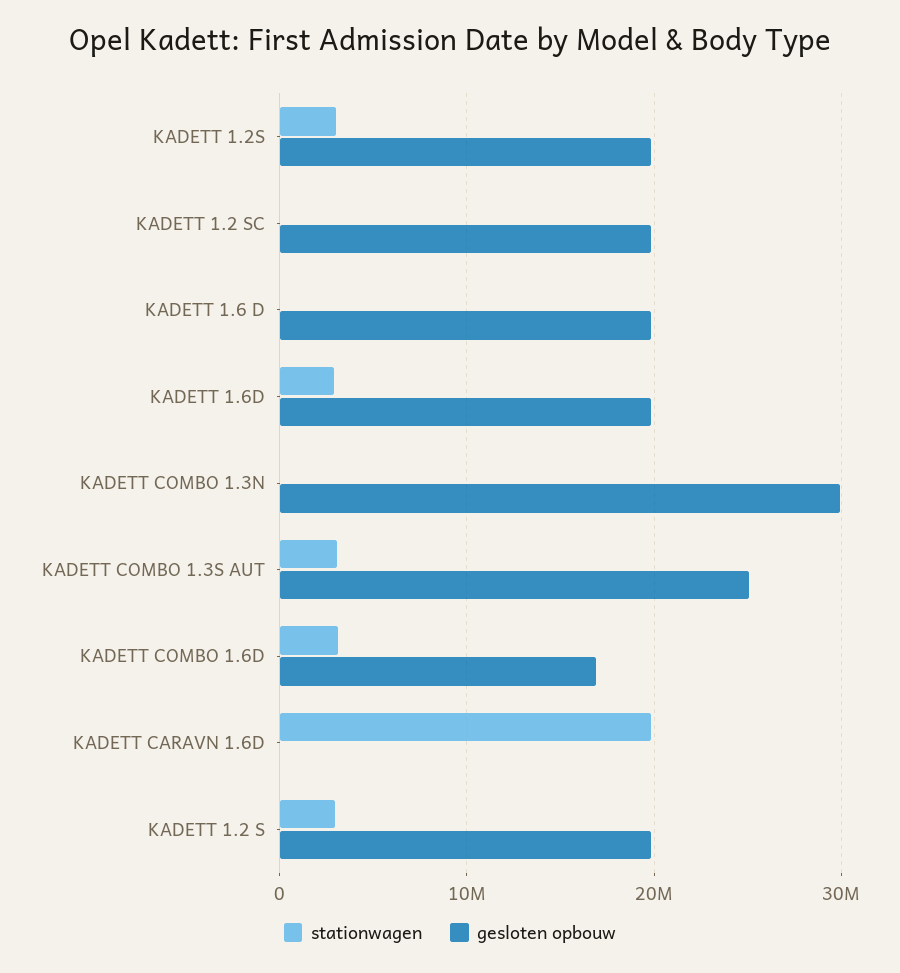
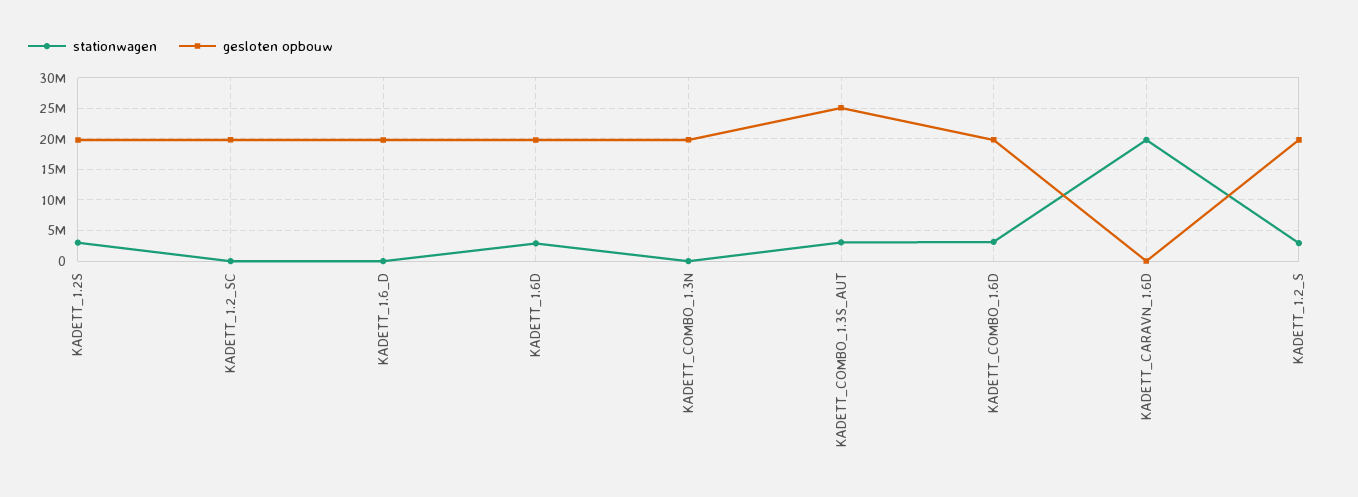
gesloten opbouw, KADETT COMBO 1.3N: 30000000 -> 20000000
gesloten opbouw, KADETT COMBO 1.6D: 17000000 -> 20000000

